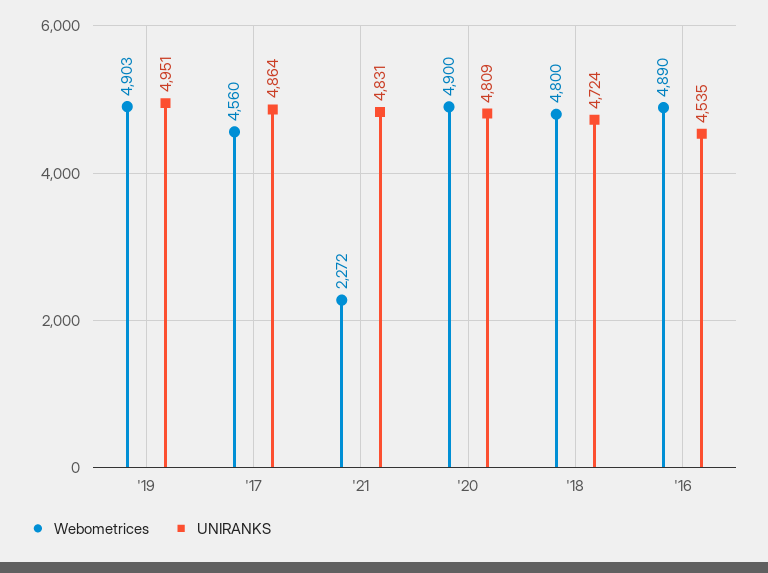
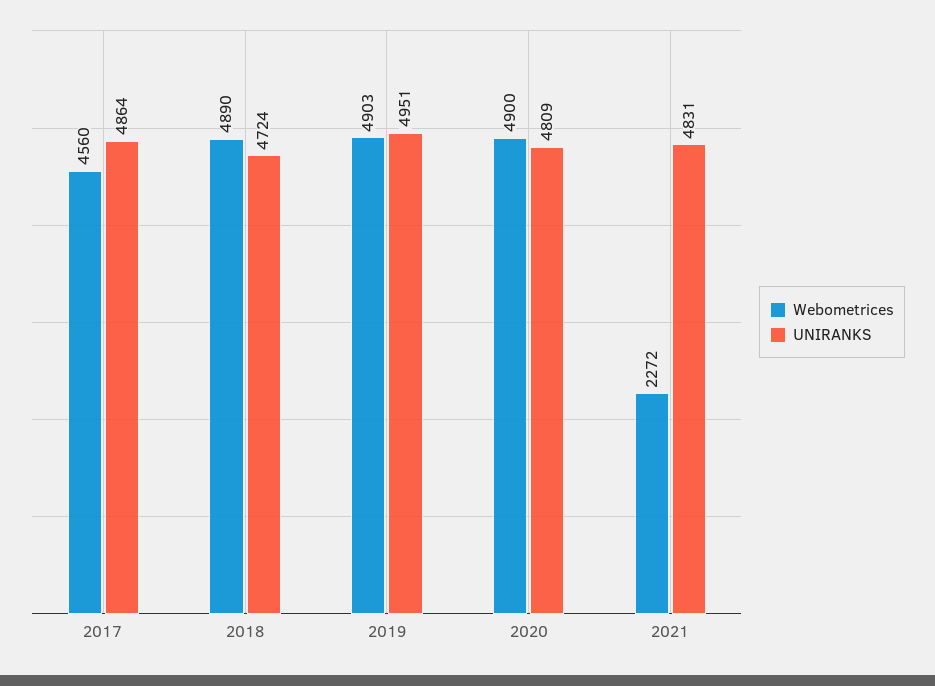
Webometrices, '18: 4800 -> 4890
Webometrices, '16: 4890 -> none
UNIRANKS, '16: 4535 -> none

